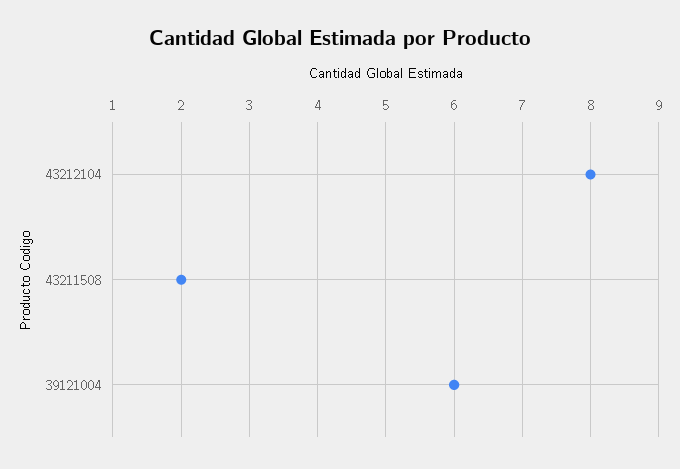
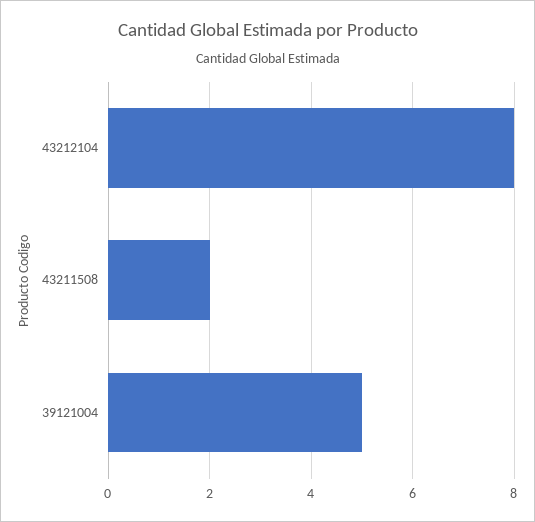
39121004: 6 -> 5

